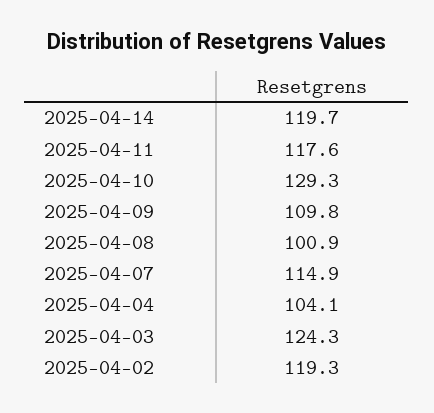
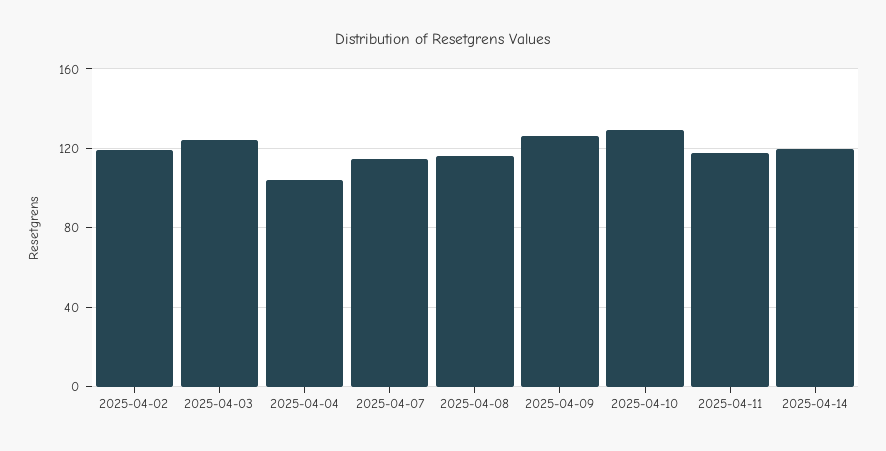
2025-04-09: 109.8 -> 125
2025-04-08: 100.9 -> 115

